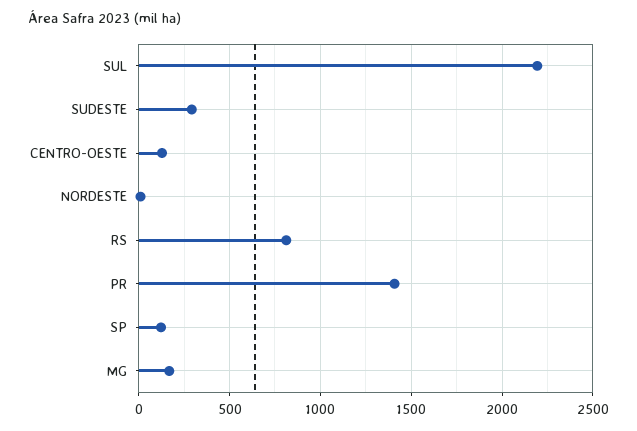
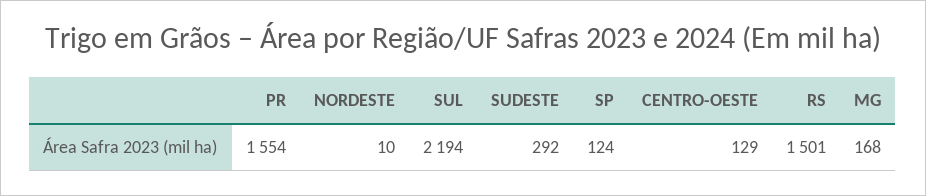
RS: 800 -> 1501
PR: 1400 -> 1554

